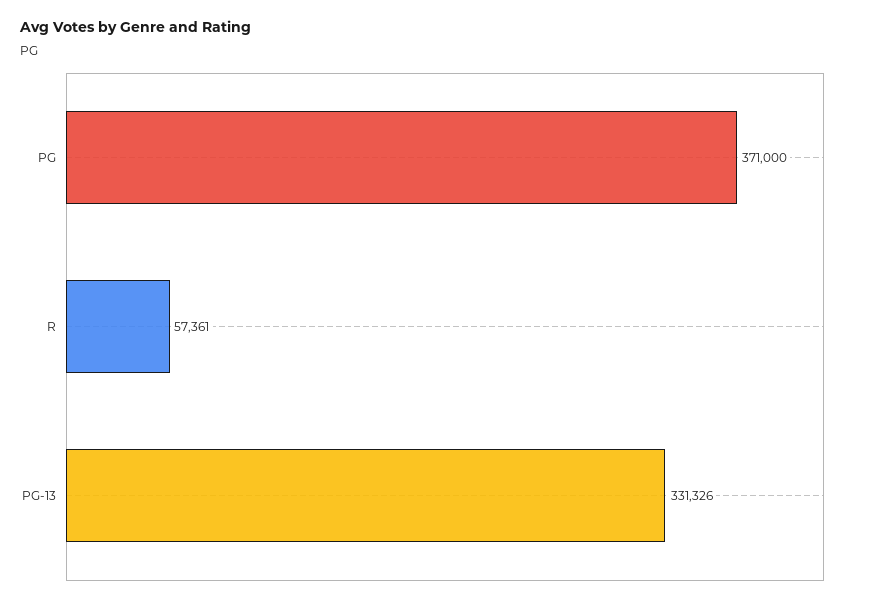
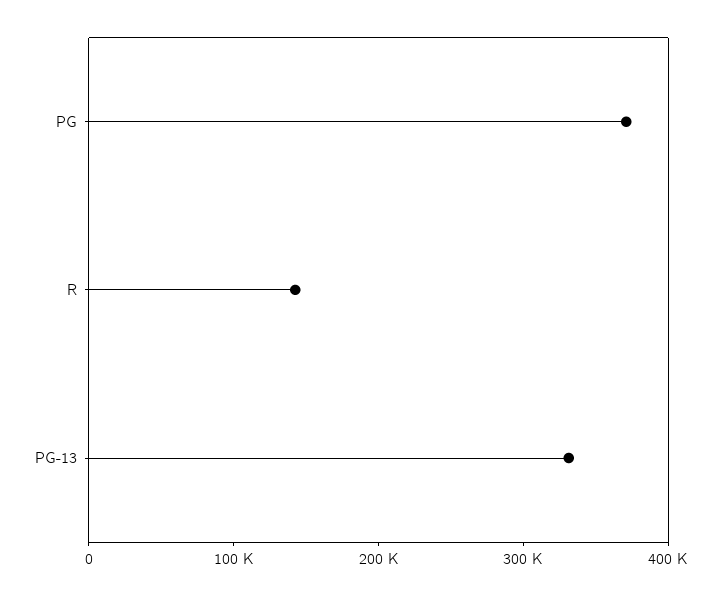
R: 57361 -> 140000

